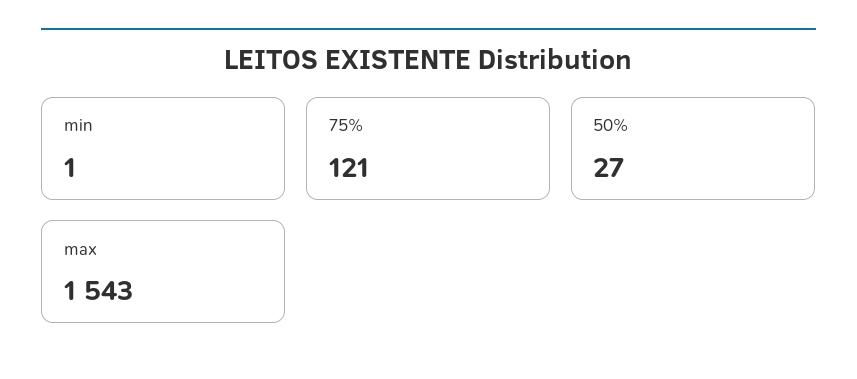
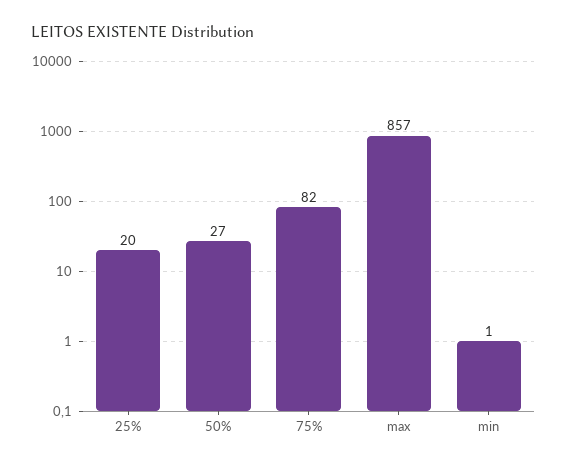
75%: 121 -> 82
max: 1543 -> 857
25%: none -> 20

